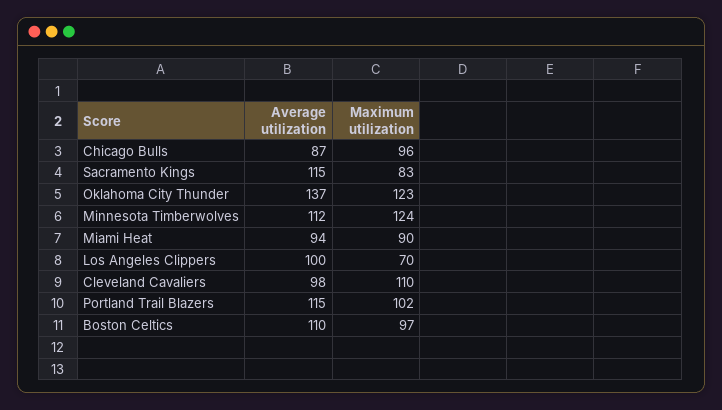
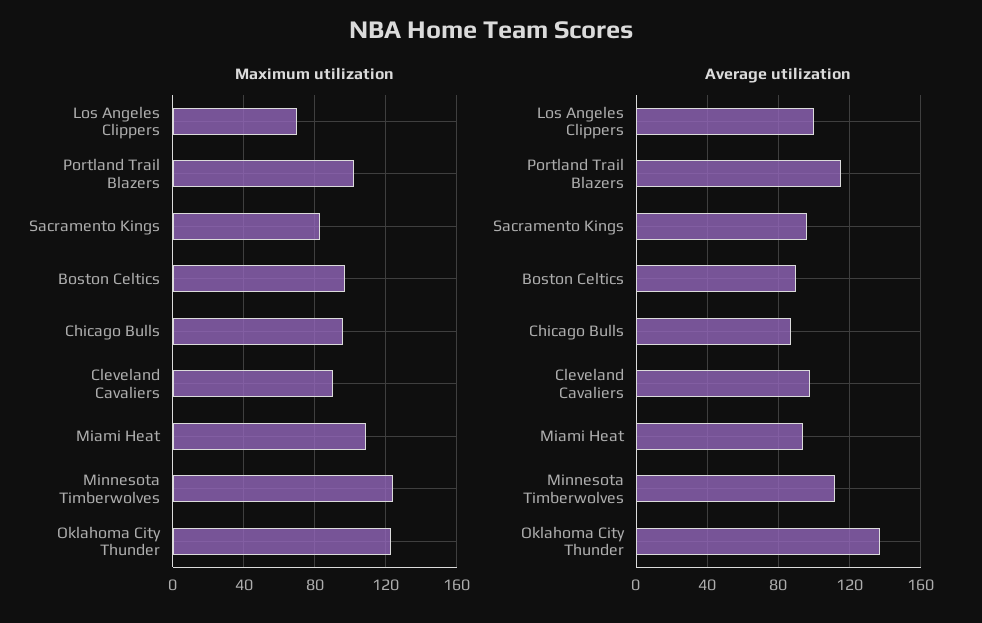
Average utilization, Sacramento Kings: 115 -> 95
Maximum utilization, Miami Heat: 90 -> 110
Maximum utilization, Cleveland Cavaliers: 110 -> 90
Average utilization, Boston Celtics: 110 -> 90

